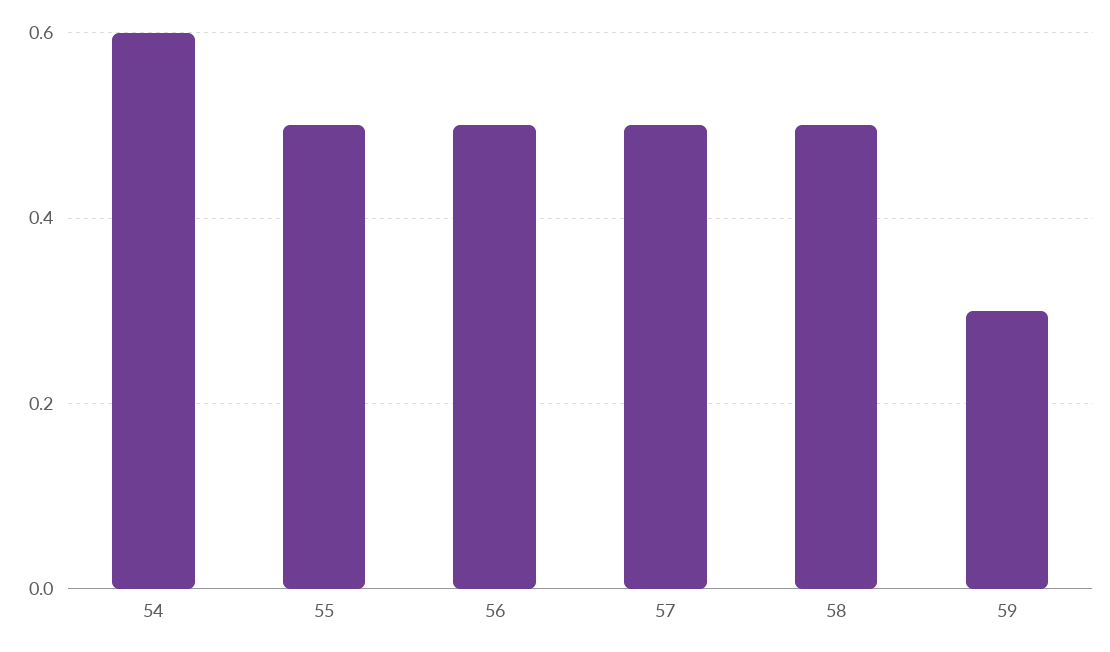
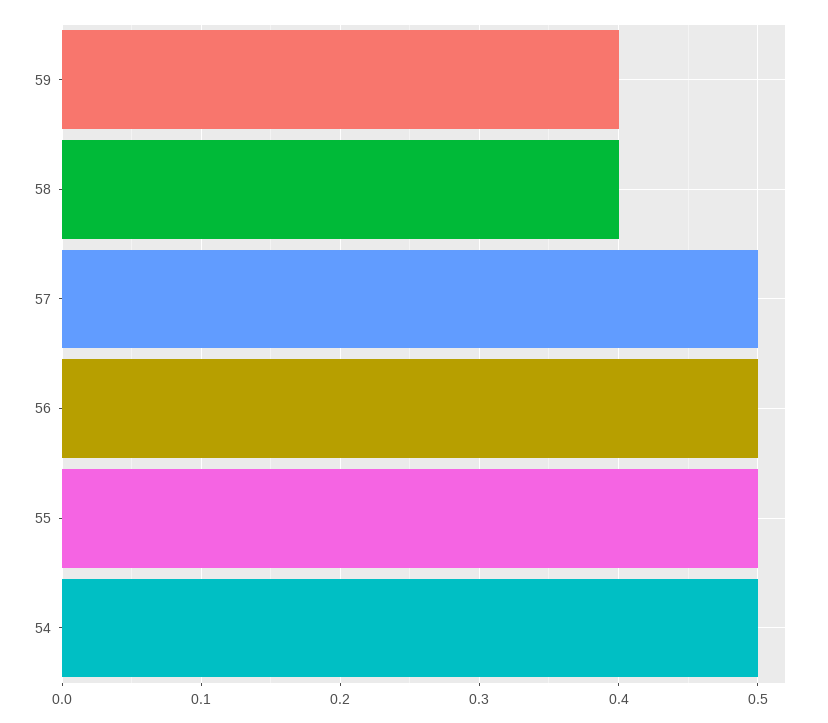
54: 0.6 -> 0.5
58: 0.5 -> 0.4
59: 0.3 -> 0.4

